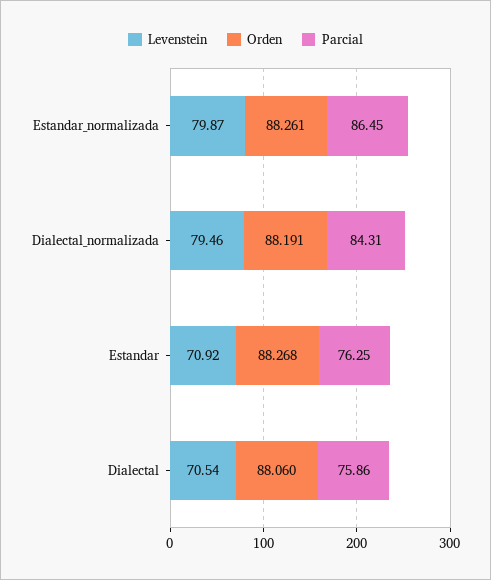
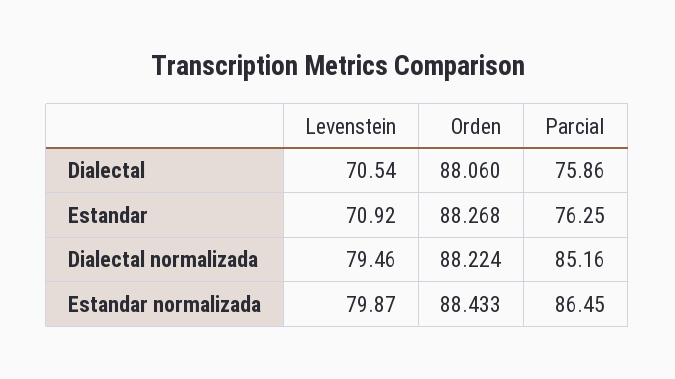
Orden, Estandar_normalizada: 88.261 -> 88.433
Orden, Dialectal_normalizada: 88.191 -> 88.224
Parcial, Dialectal_normalizada: 84.31 -> 85.16

